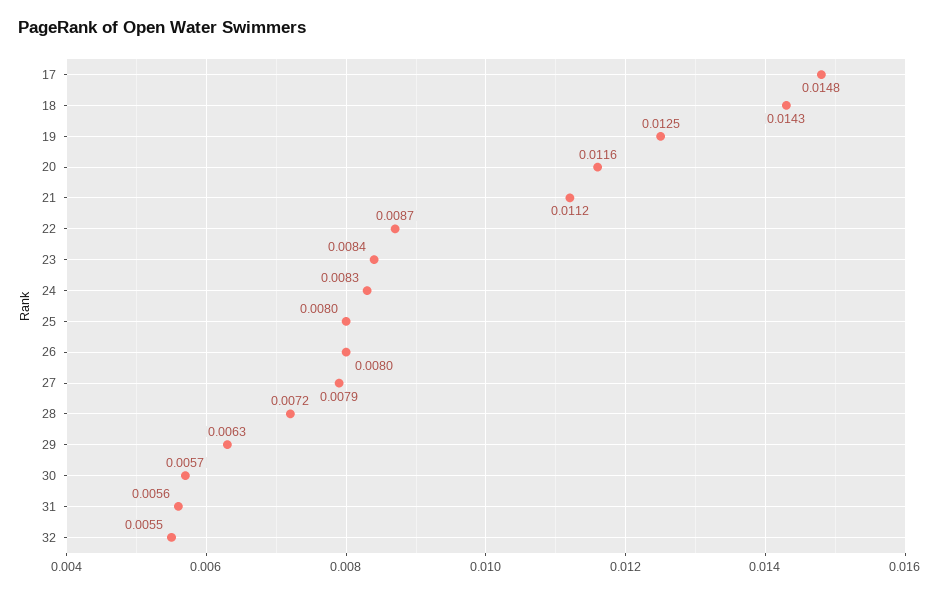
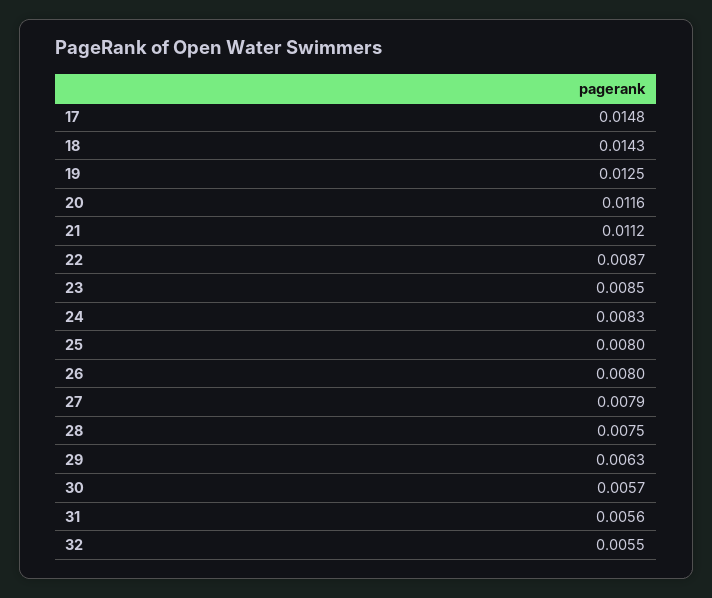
23: 0.0084 -> 0.0085
28: 0.0072 -> 0.0075

